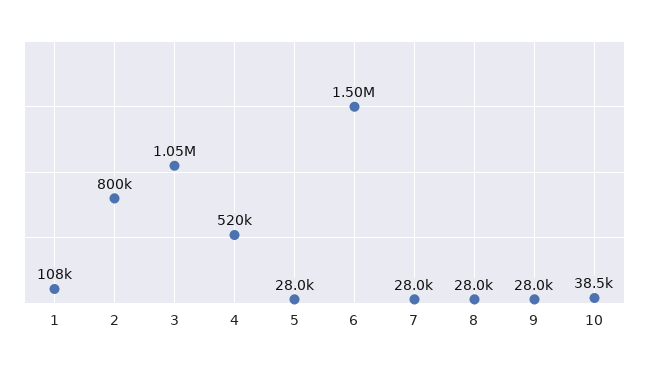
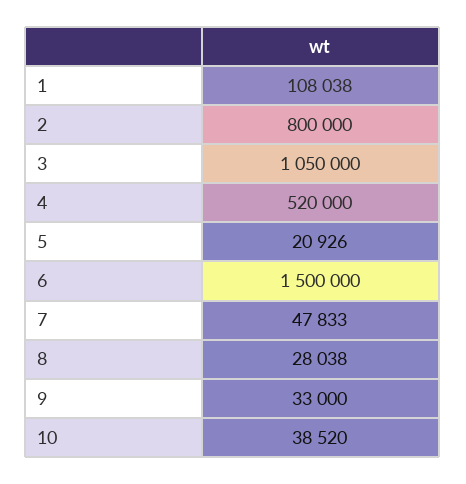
5: 28000 -> 20926
7: 28000 -> 47833
9: 28000 -> 33000

